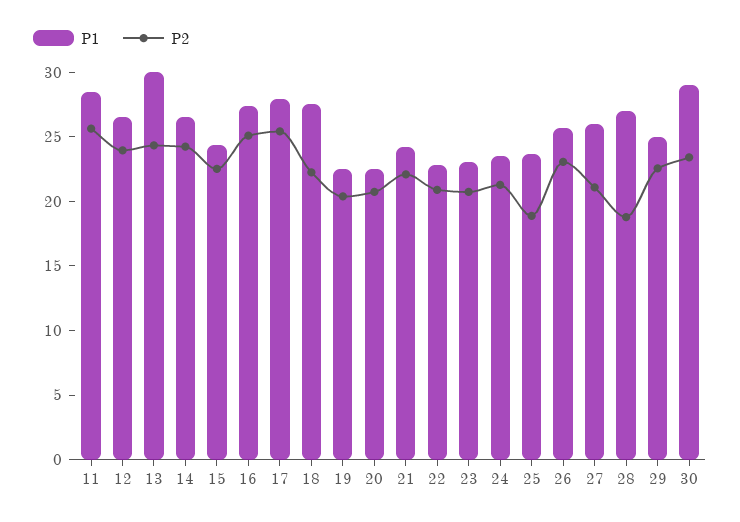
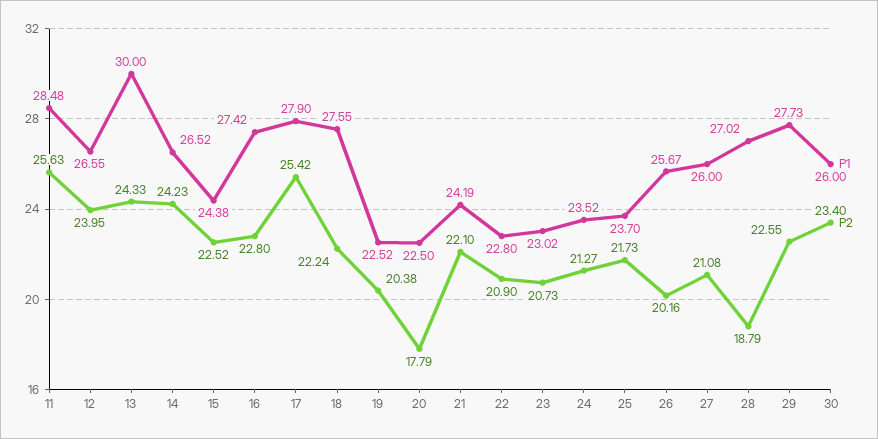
P2, 16: 25 -> 22.8
P2, 20: 21 -> 17.79
P2, 25: 19 -> 21.73
P2, 26: 23 -> 20.16
P1, 29: 25 -> 27.73
P1, 30: 29 -> 26

